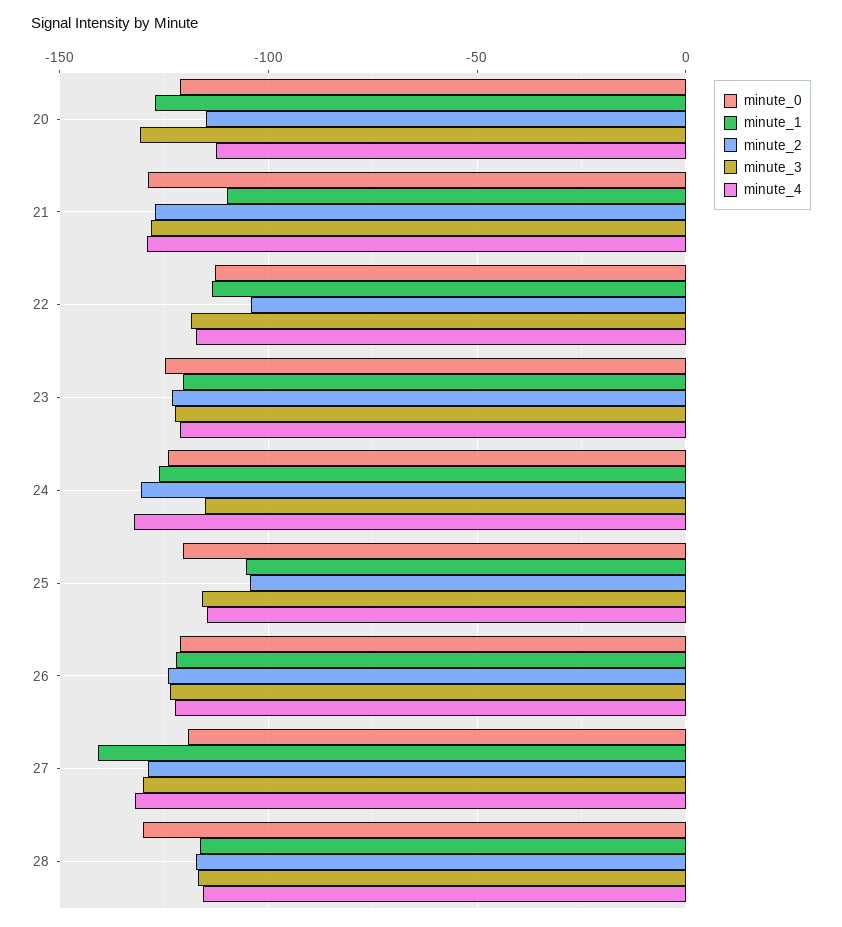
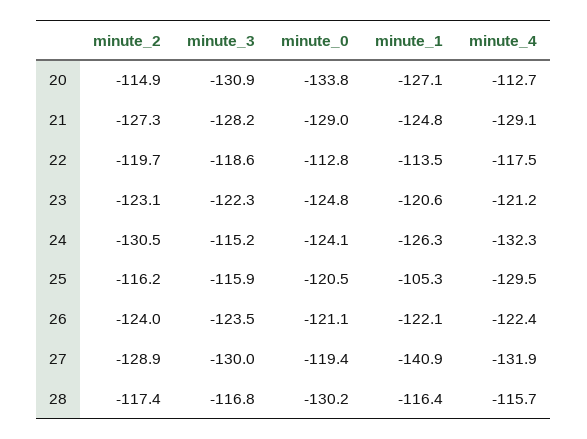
minute_0, 20: -120 -> -133.8
minute_1, 21: -110 -> -124.8
minute_2, 22: -105 -> -119.7
minute_2, 25: -105 -> -116.2
minute_4, 25: -115 -> -129.5

